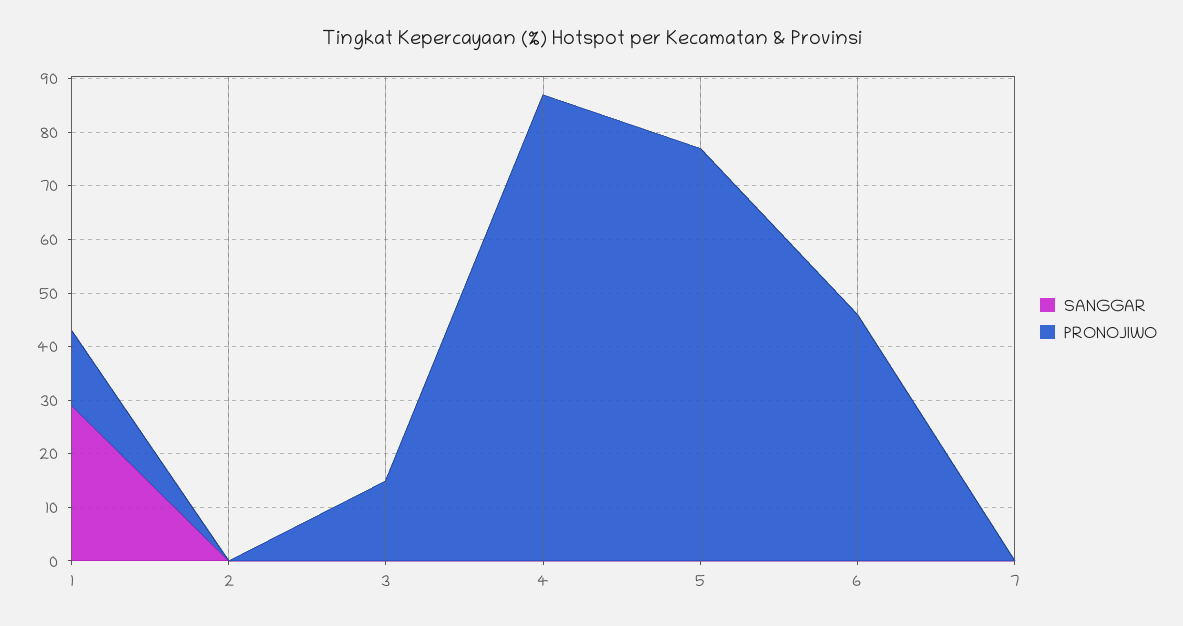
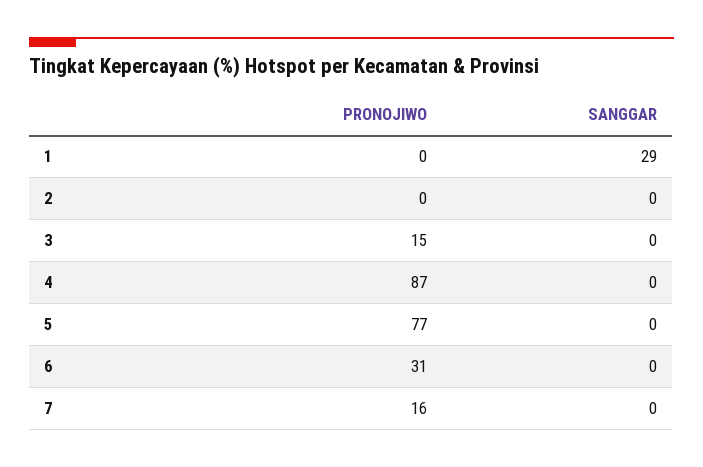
PRONOJIWO, 1: 15 -> 0
PRONOJIWO, 6: 45 -> 31
PRONOJIWO, 7: 0 -> 16

